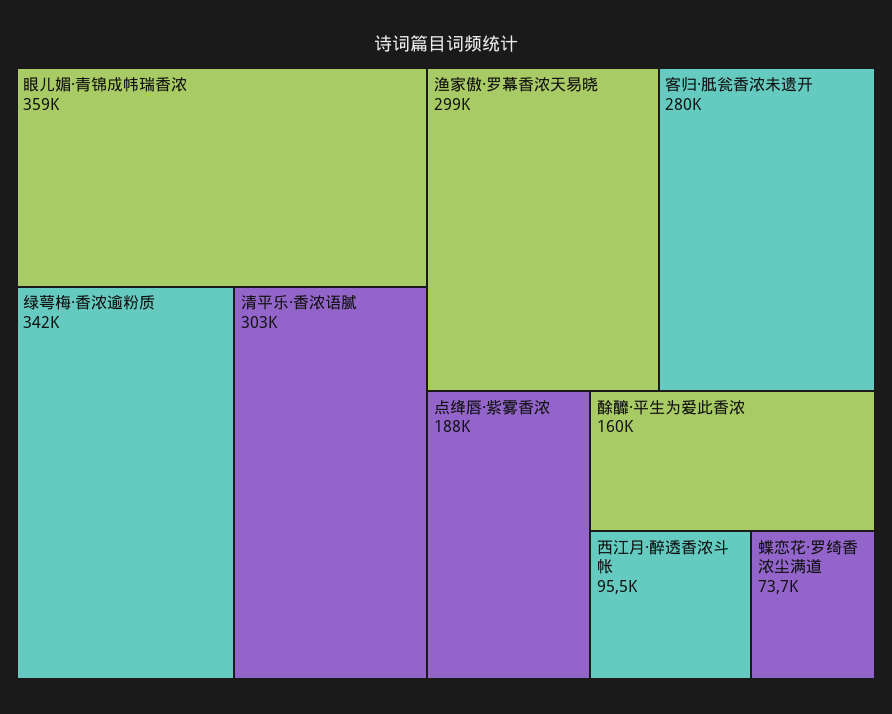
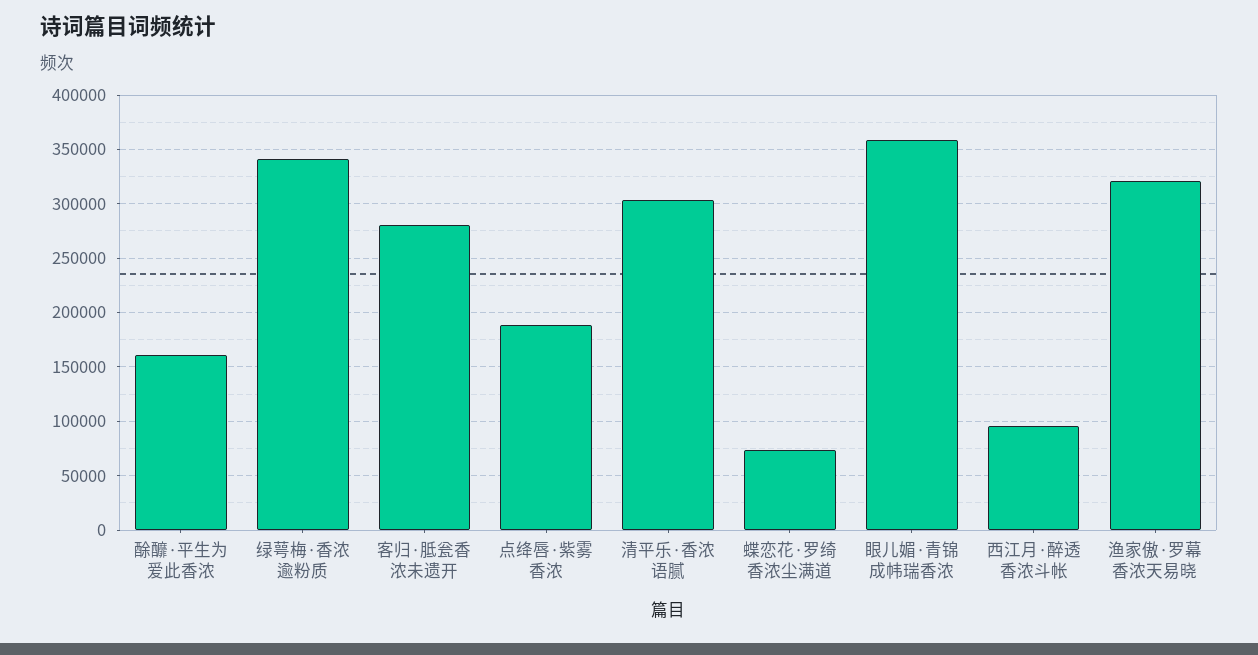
渔家傲·罗幕香浓天易晓: 299000 -> 320000

